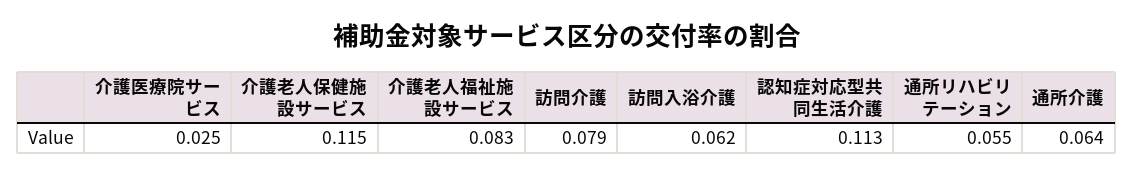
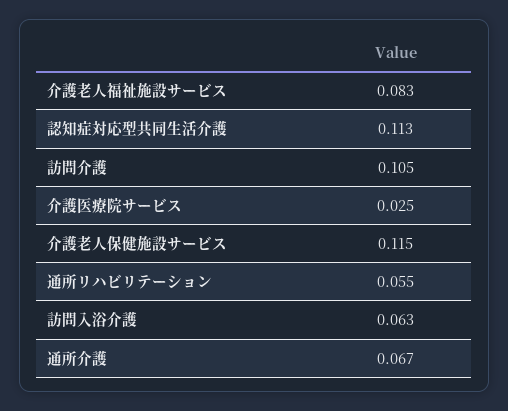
訪問介護: 0.079 -> 0.105
訪問入浴介護: 0.062 -> 0.063
通所介護: 0.064 -> 0.067

